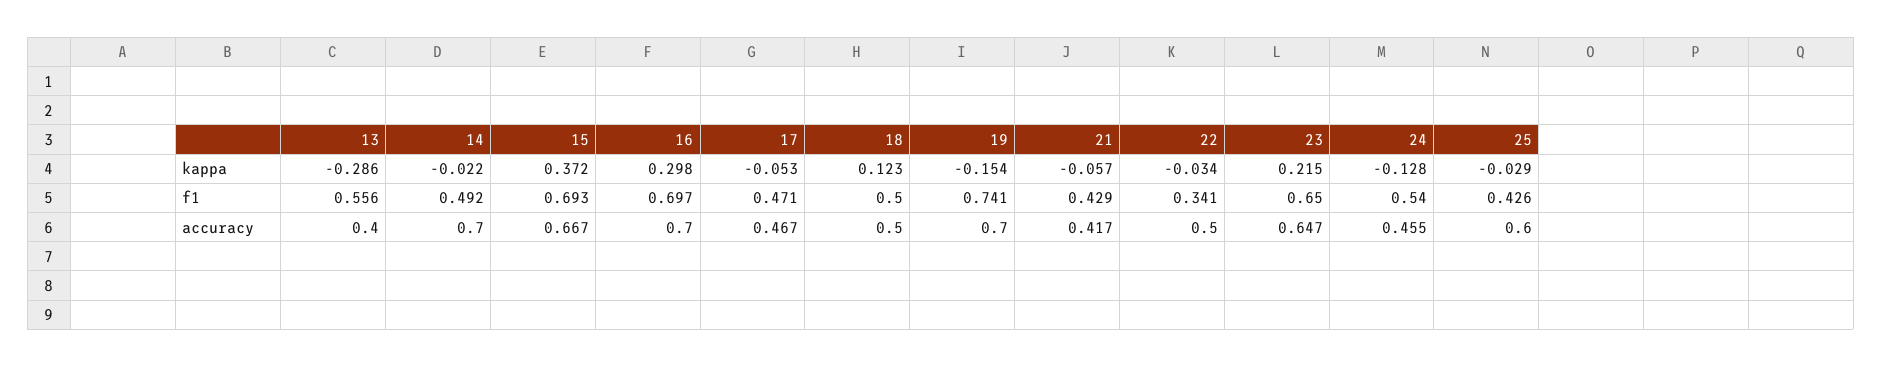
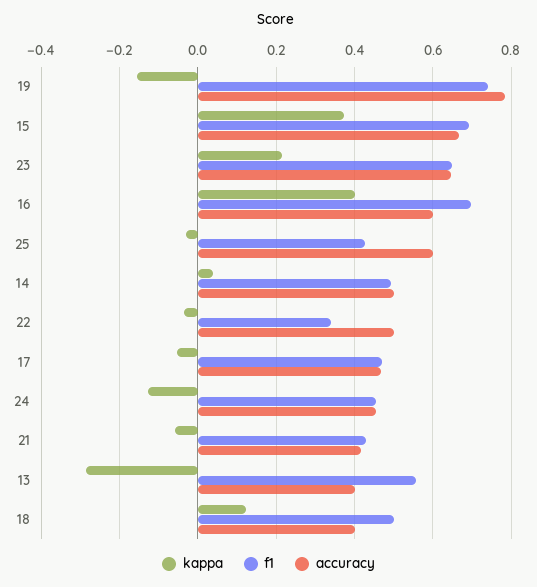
kappa, 14: -0.022 -> 0.04
kappa, 16: 0.298 -> 0.4
f1, 24: 0.54 -> 0.46
accuracy, 14: 0.7 -> 0.5
accuracy, 16: 0.7 -> 0.6
accuracy, 18: 0.5 -> 0.4
accuracy, 19: 0.7 -> 0.78

